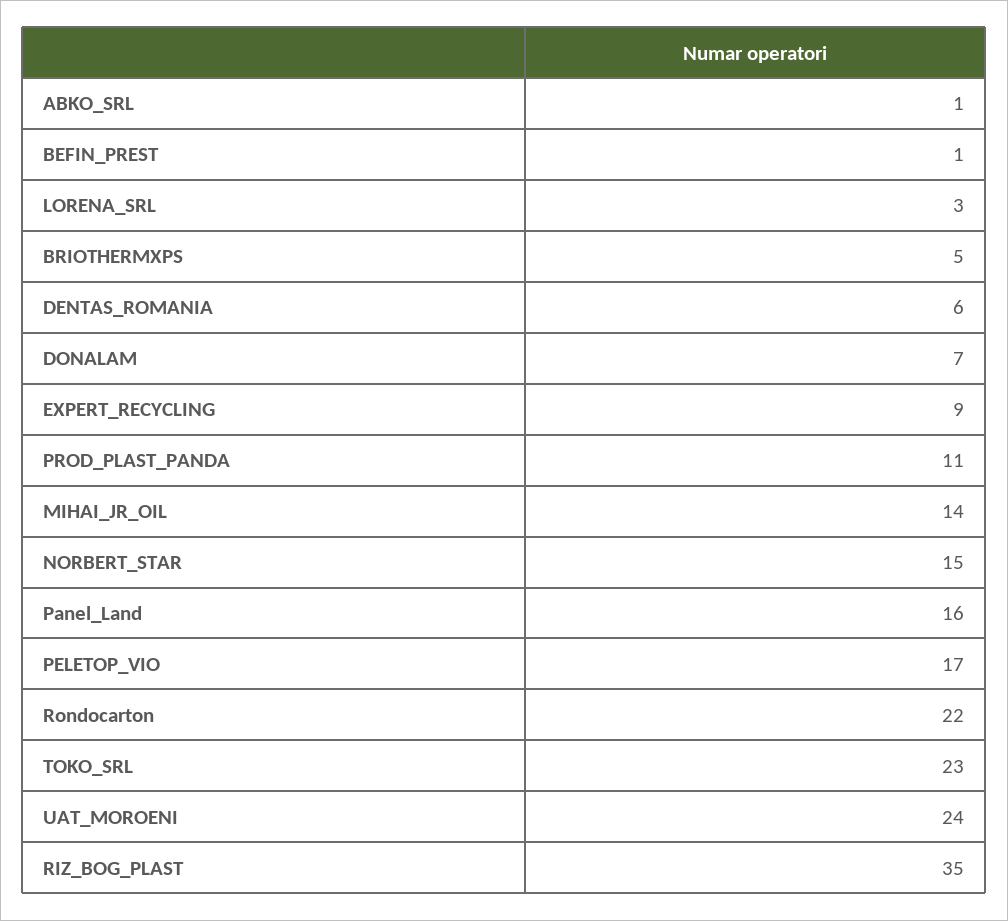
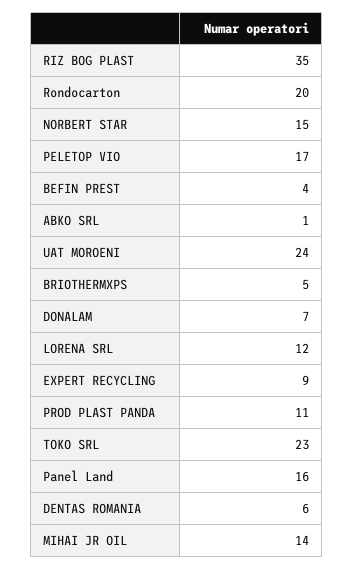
BEFIN_PREST: 1 -> 4
LORENA_SRL: 3 -> 12
Rondocarton: 22 -> 20

